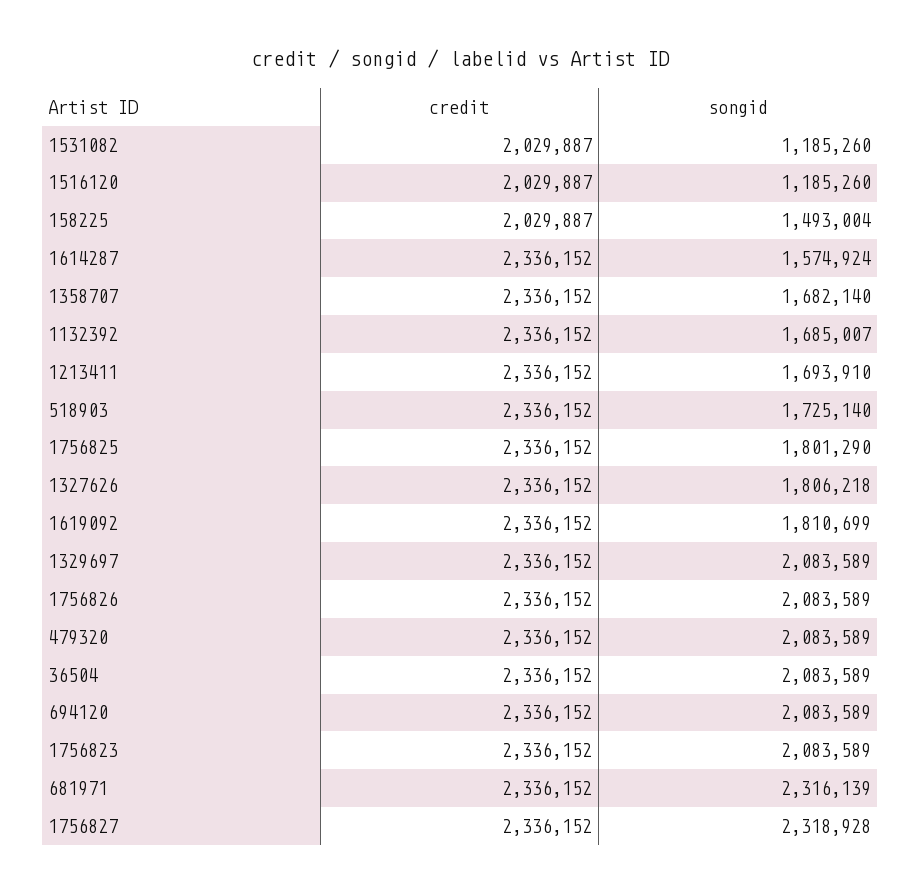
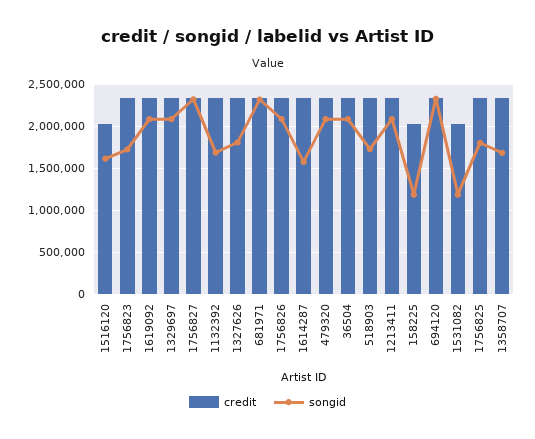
songid, 1516120: 1185260 -> 1600000
songid, 158225: 1493004 -> 1200000
songid, 1213411: 1693910 -> 2100000
songid, 1619092: 1810699 -> 2100000
songid, 694120: 2083589 -> 2300000
songid, 1756823: 2083589 -> 1700000

